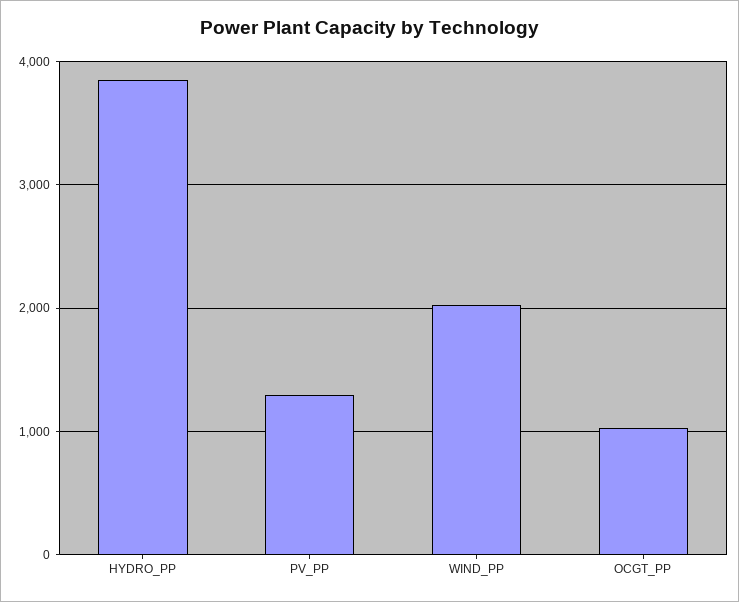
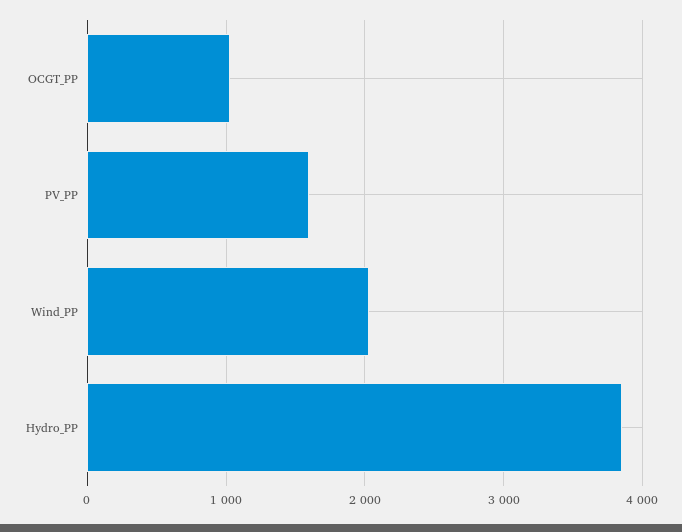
PV_PP: 1300 -> 1600

